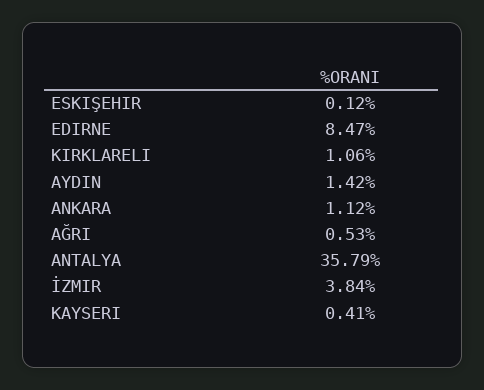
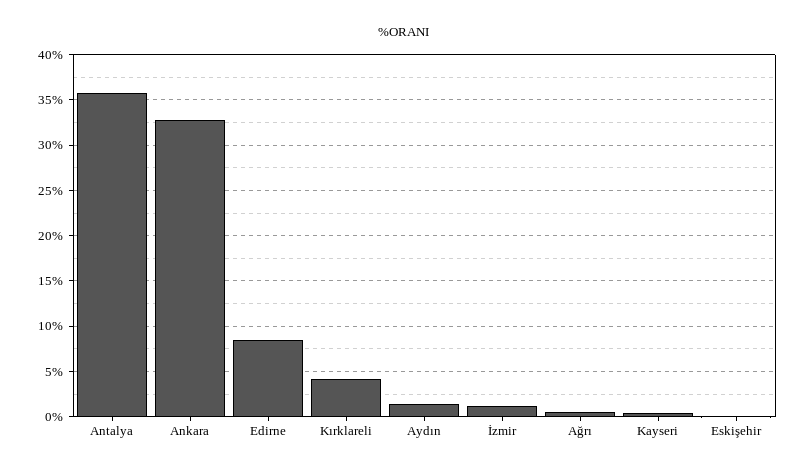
KIRKLARELI: 1.06 -> 4
ANKARA: 1.12 -> 33
İZMIR: 3.84 -> 1

